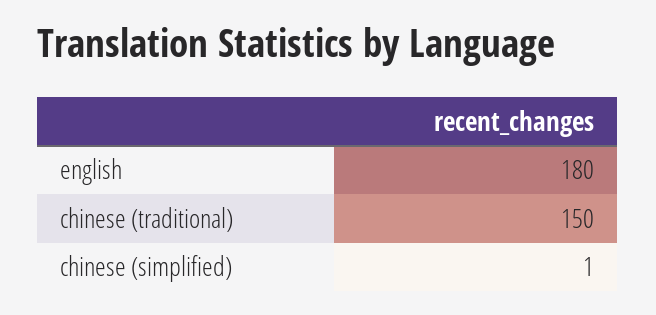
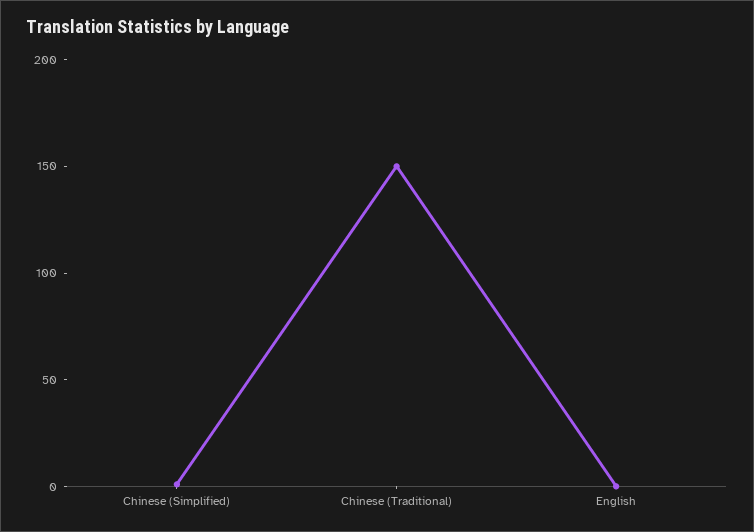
english: 180 -> 0

